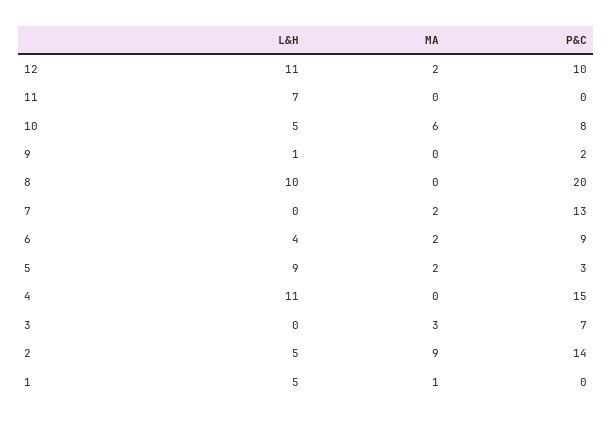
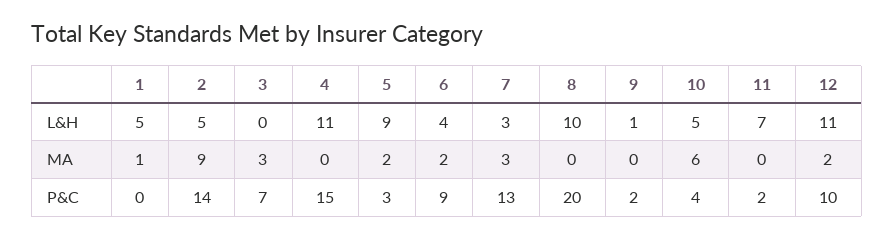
P&C, 11: 0 -> 2
P&C, 10: 8 -> 4
L&H, 7: 0 -> 3
MA, 7: 2 -> 3

